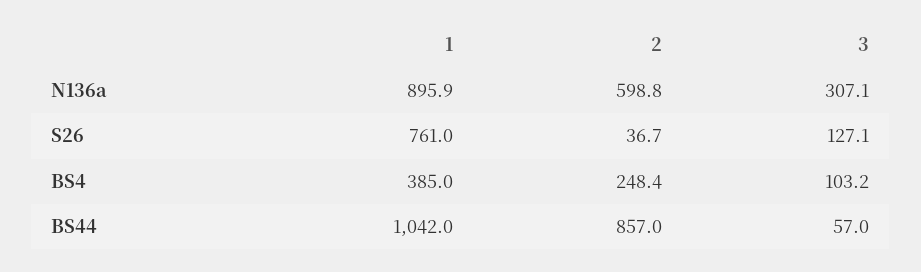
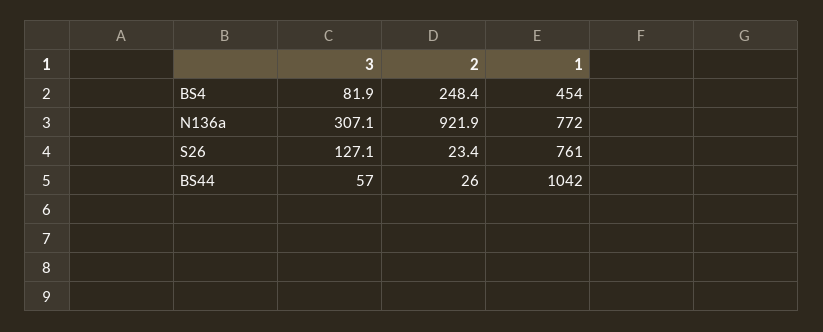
1, N136a: 895.9 -> 772
2, N136a: 598.8 -> 921.9
2, S26: 36.7 -> 23.4
1, BS4: 385 -> 454
3, BS4: 103.2 -> 81.9
2, BS44: 857 -> 26

